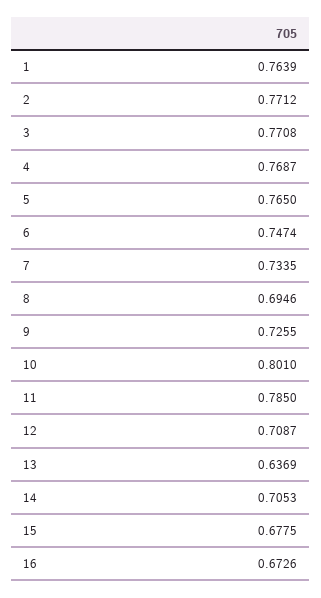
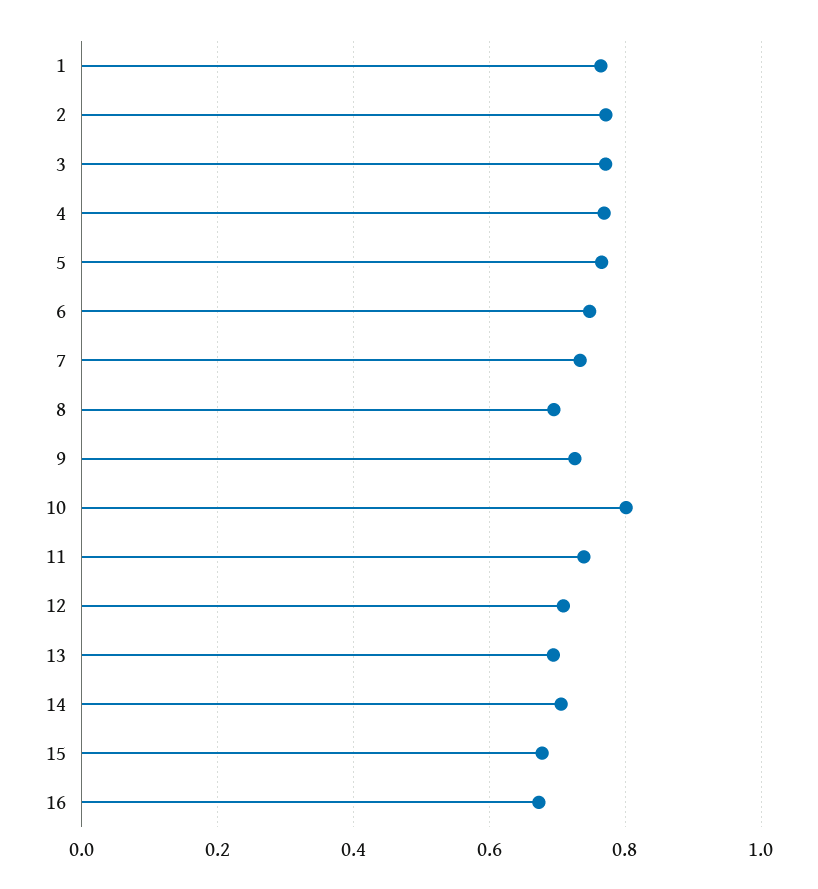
11: 0.785 -> 0.74
13: 0.6369 -> 0.7

